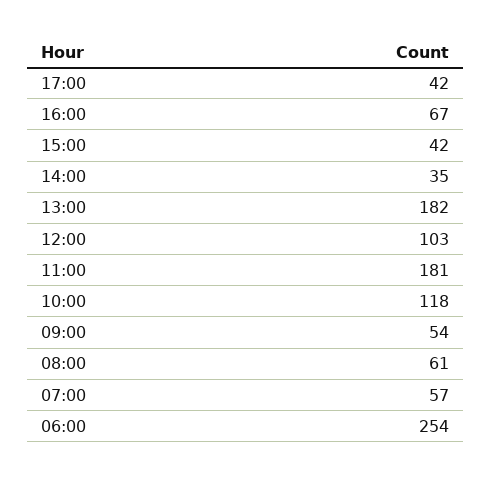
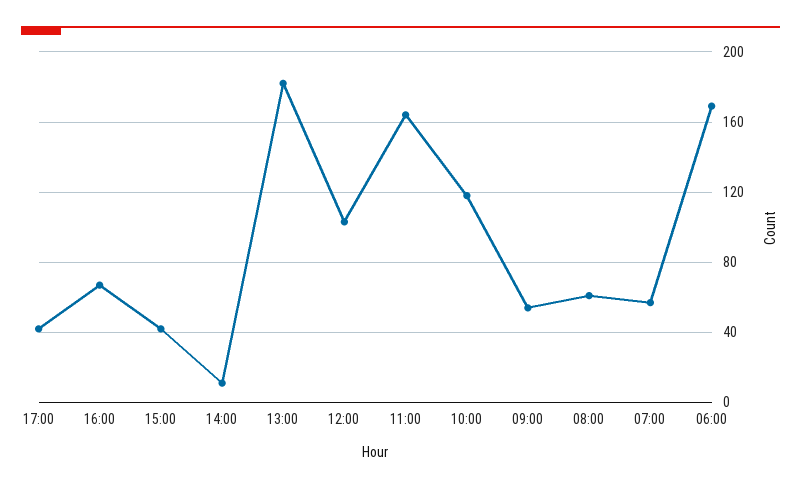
14:00: 35 -> 10
11:00: 181 -> 165
06:00: 254 -> 170

